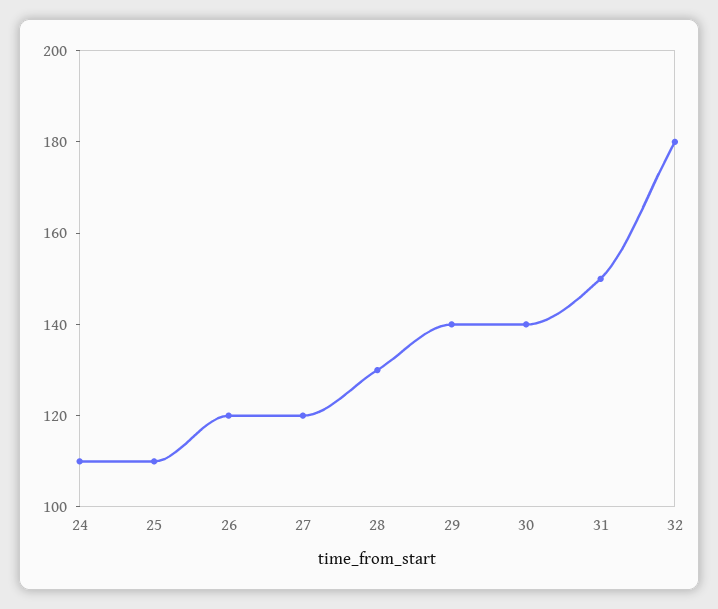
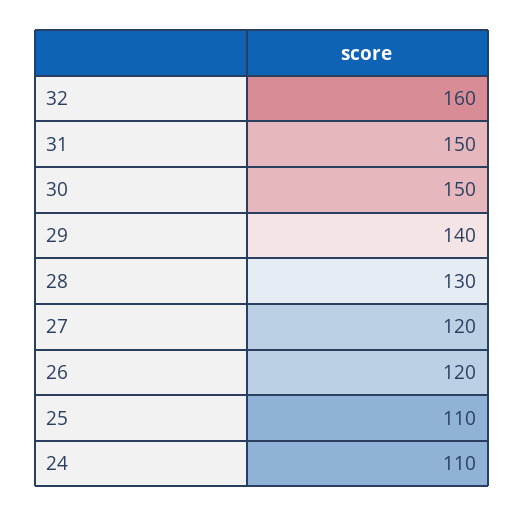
30: 140 -> 150
32: 180 -> 160

